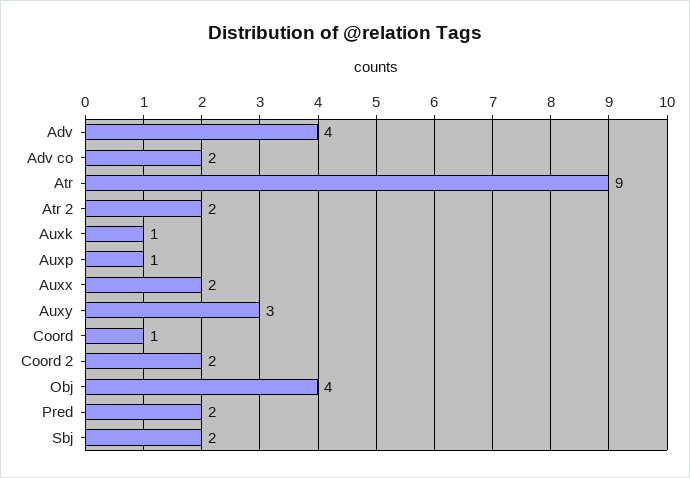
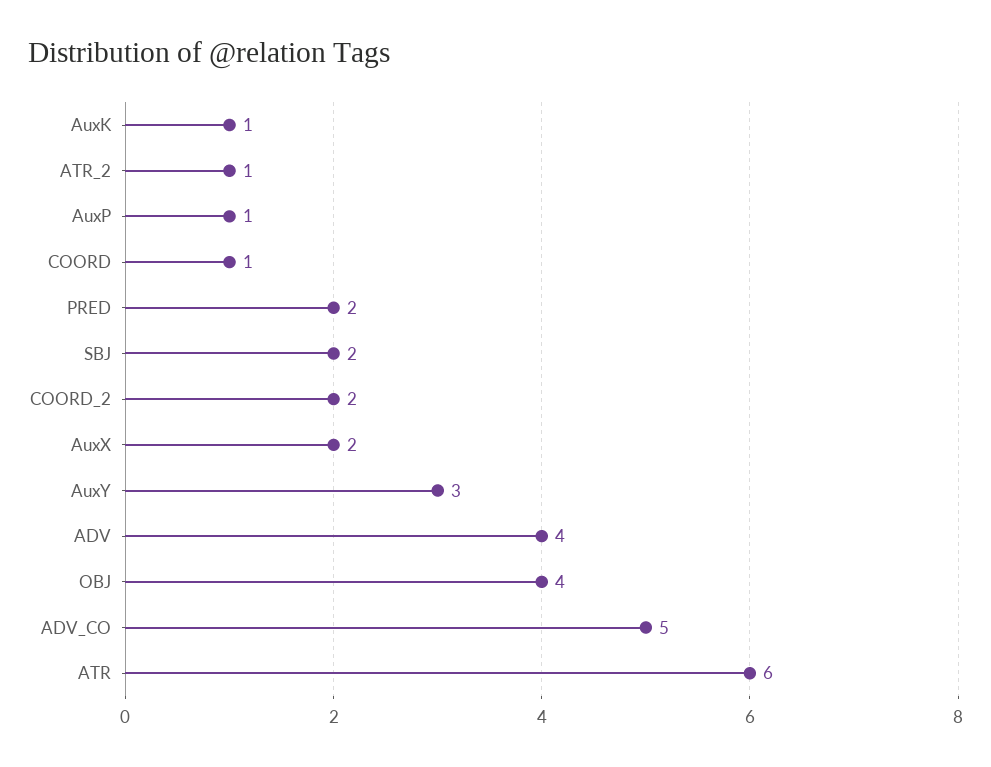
Adv co: 2 -> 5
Atr: 9 -> 6
Atr 2: 2 -> 1

